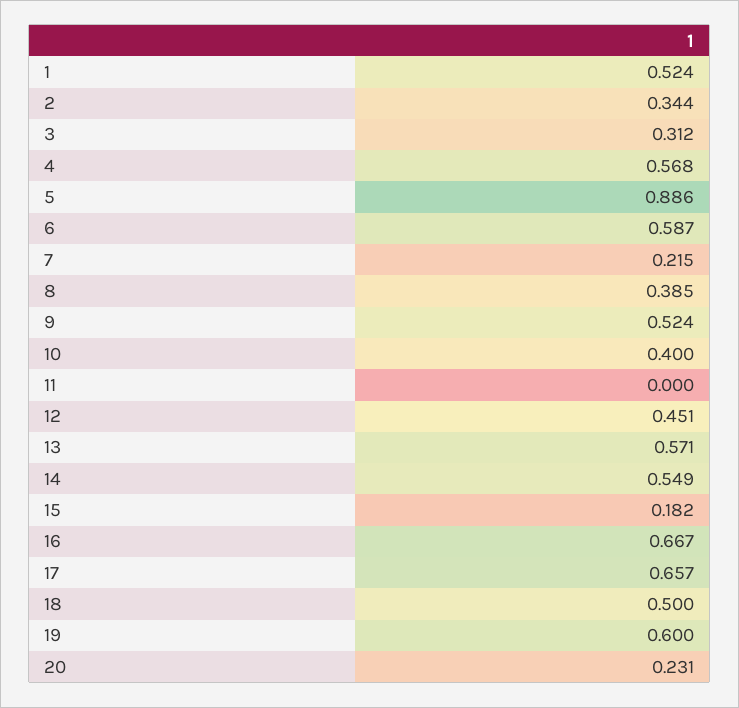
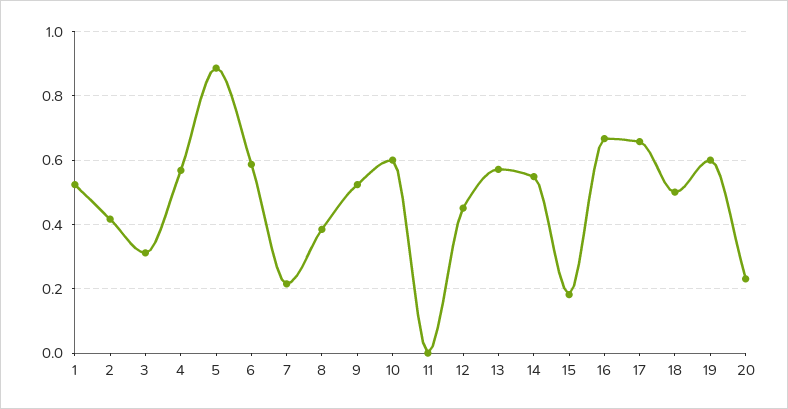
2: 0.344 -> 0.42
10: 0.4 -> 0.6

